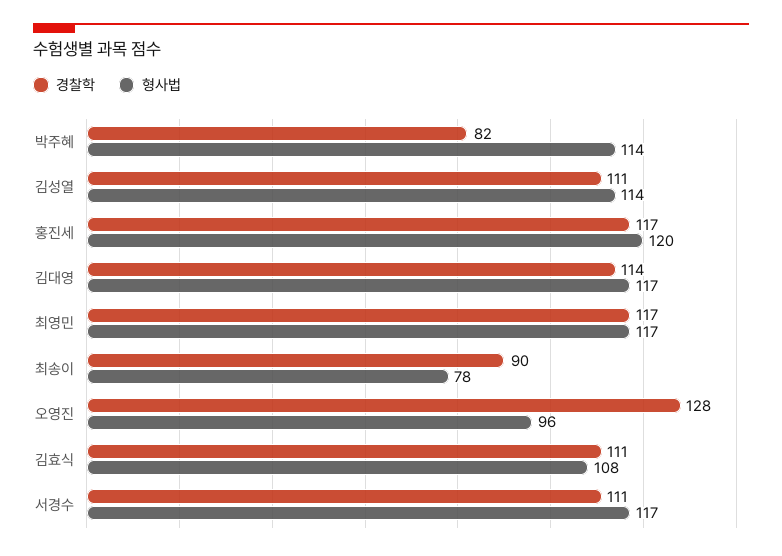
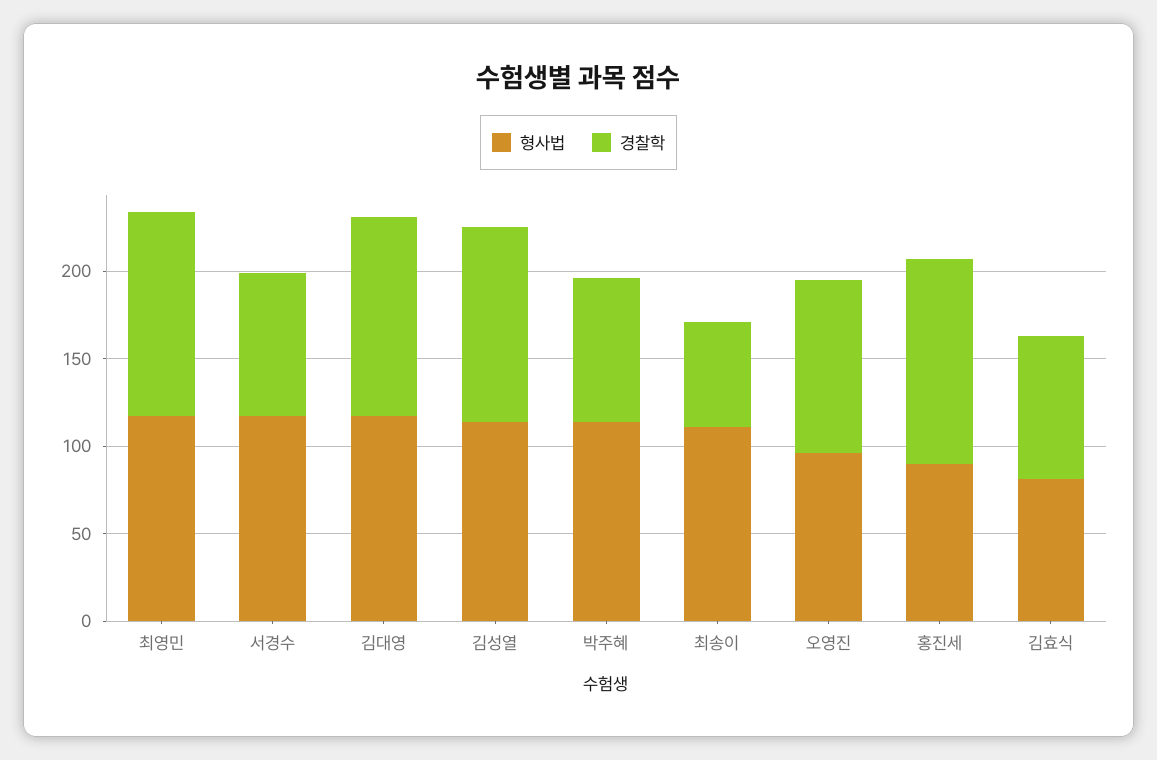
형사법, 홍진세: 120 -> 90
경찰학, 최송이: 90 -> 60
형사법, 최송이: 78 -> 110
경찰학, 오영진: 128 -> 100
경찰학, 김효식: 111 -> 80
형사법, 김효식: 108 -> 80
경찰학, 서경수: 111 -> 80

